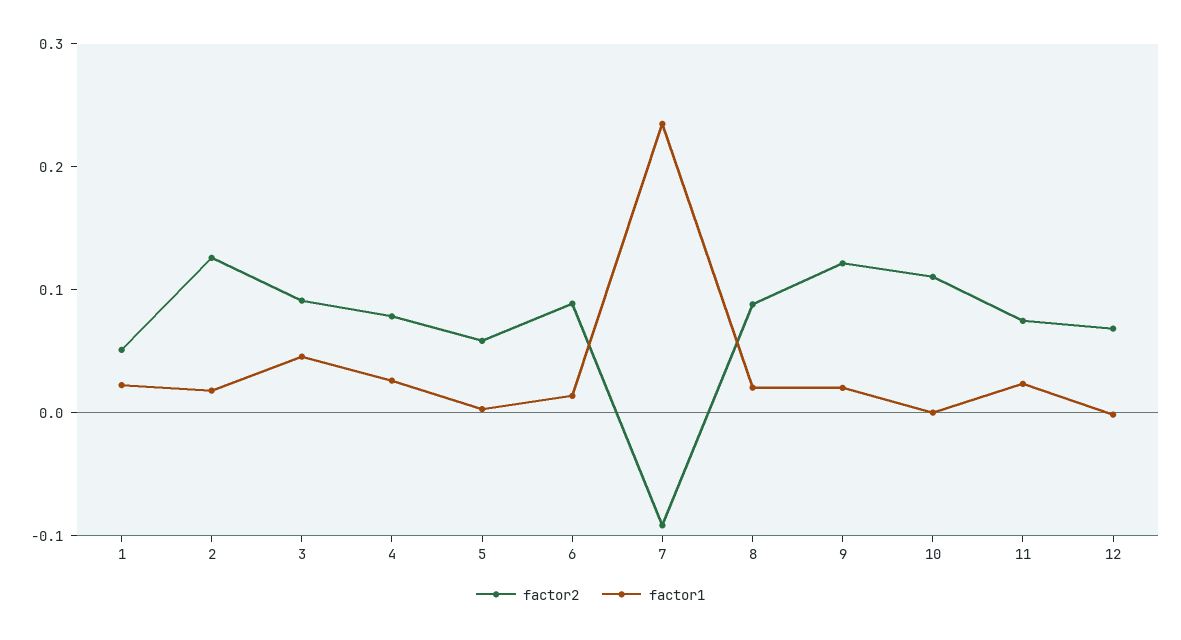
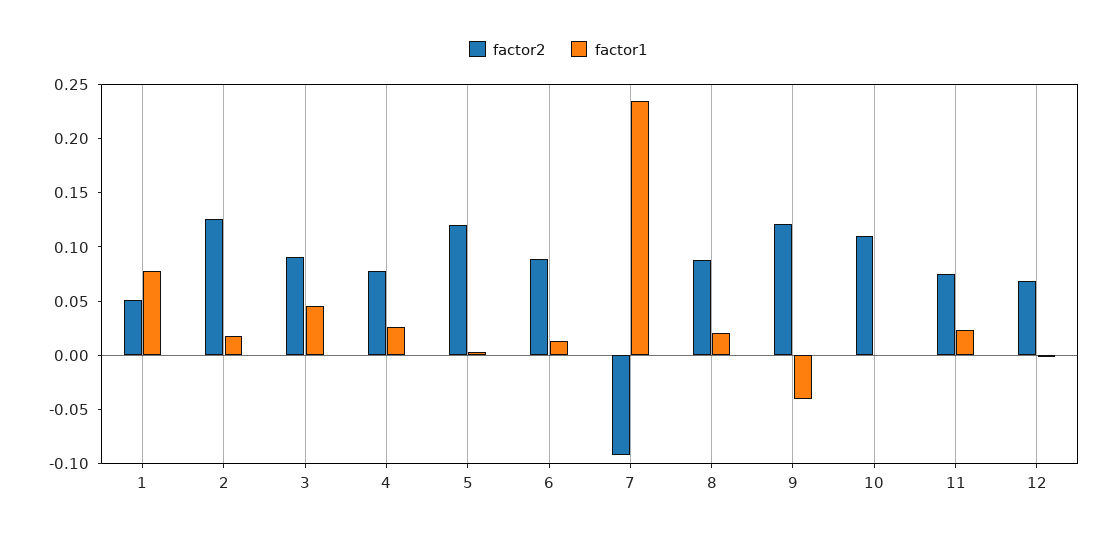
factor1, 1: 0.02 -> 0.08
factor2, 5: 0.06 -> 0.12
factor1, 9: 0.02 -> -0.04

